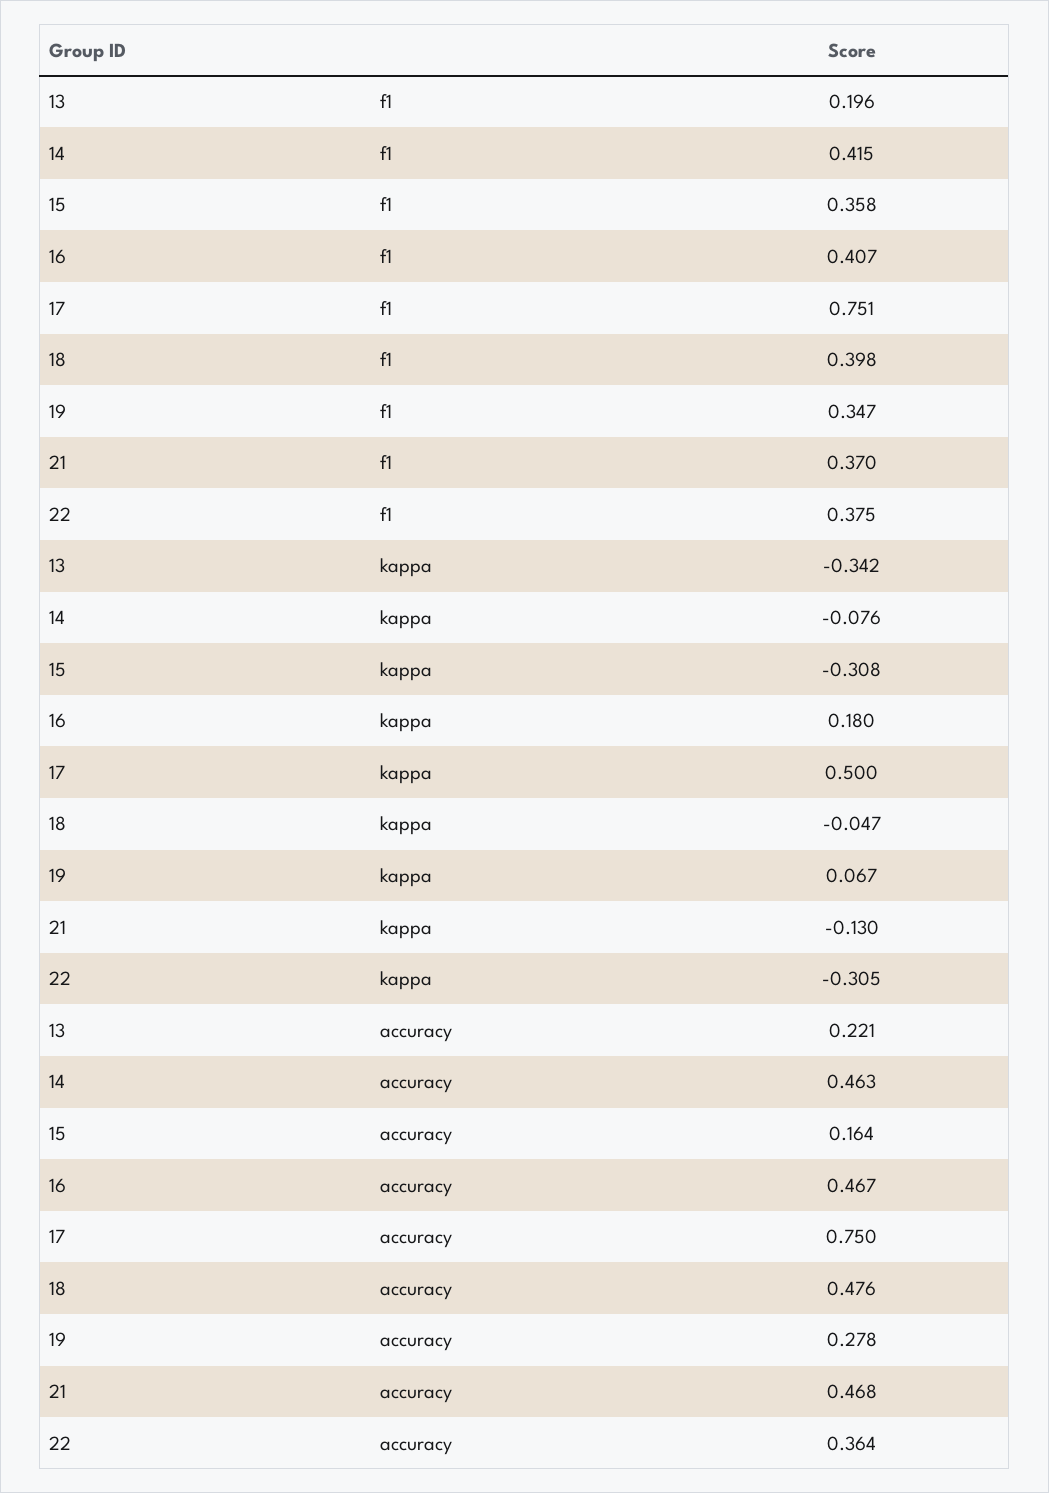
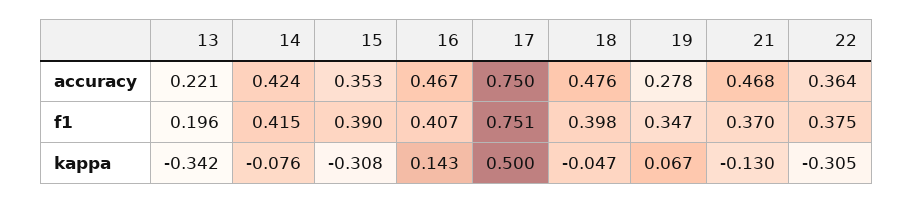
15, f1: 0.358 -> 0.39
16, kappa: 0.18 -> 0.143
14, accuracy: 0.463 -> 0.424
15, accuracy: 0.164 -> 0.353

